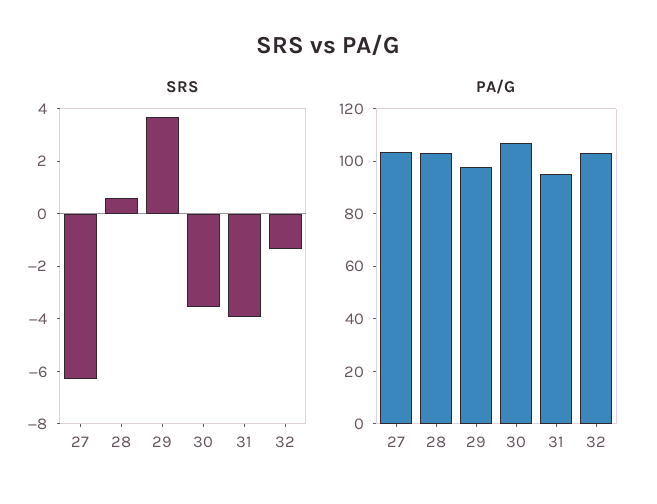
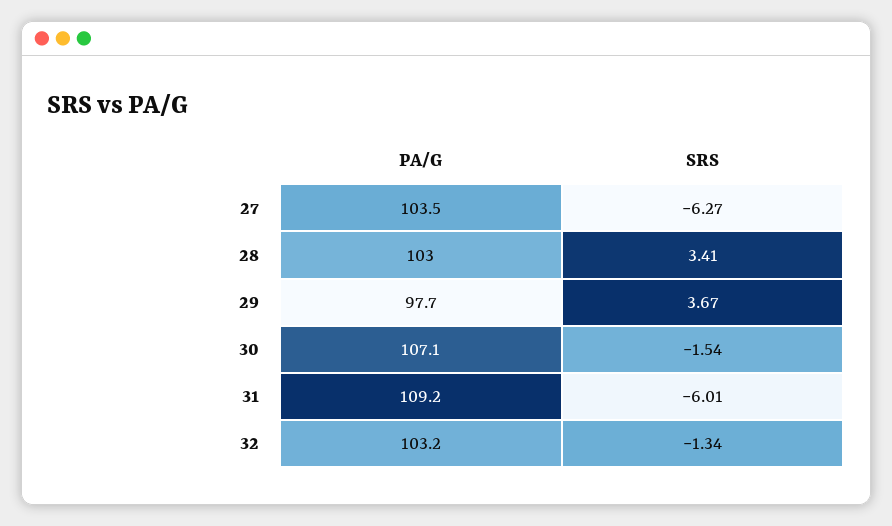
SRS, 28: 0.5 -> 3.41
SRS, 30: -3.5 -> -1.54
SRS, 31: -4 -> -6.01
PA/G, 31: 95 -> 109.2

